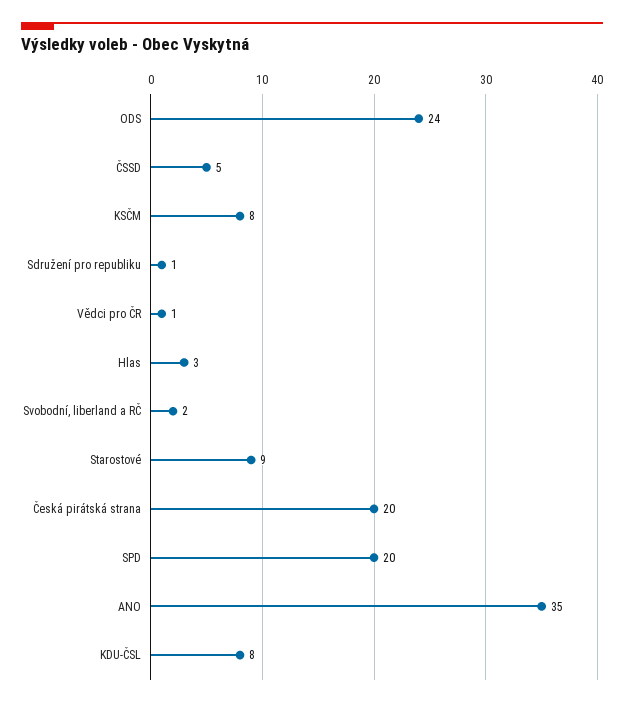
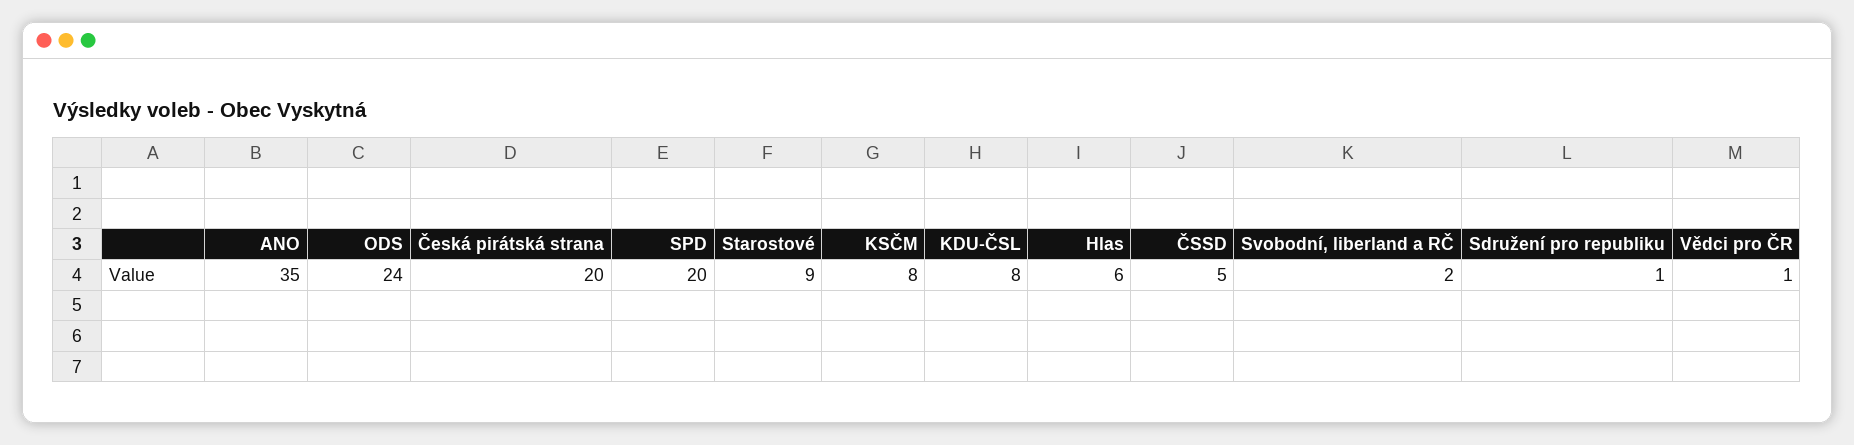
Hlas: 3 -> 6

